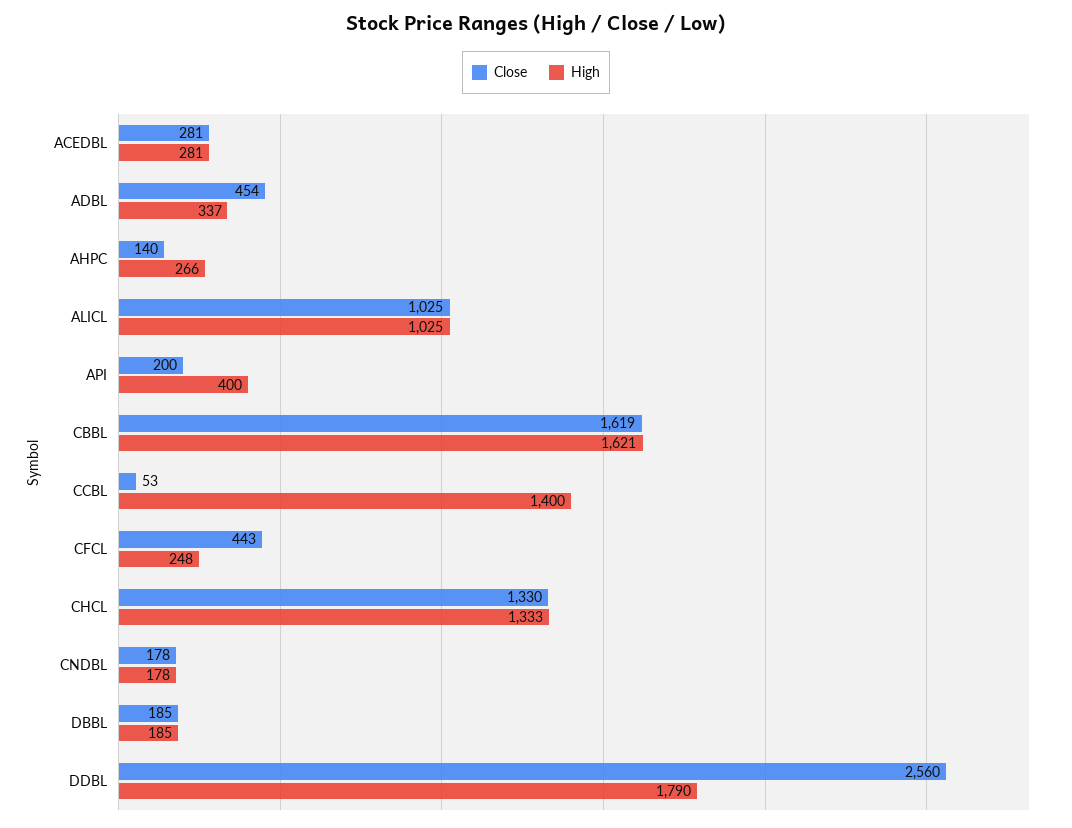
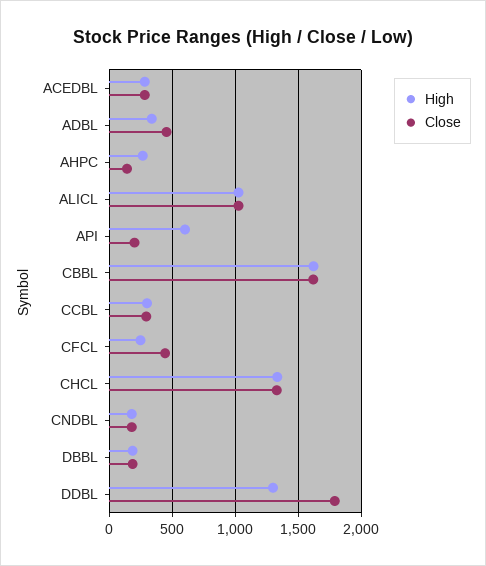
High, API: 400 -> 600
Close, CCBL: 53 -> 300
High, CCBL: 1400 -> 300
Close, DDBL: 2560 -> 1800
High, DDBL: 1790 -> 1300

